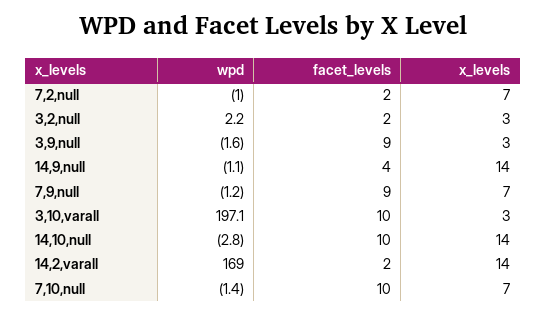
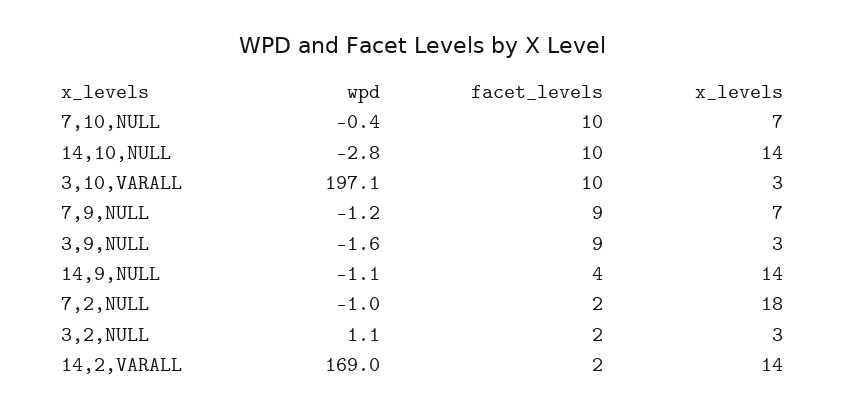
x_levels, 7,2,null: 7 -> 18
wpd, 3,2,null: 2.2 -> 1.1
wpd, 7,10,null: -1.4 -> -0.4

